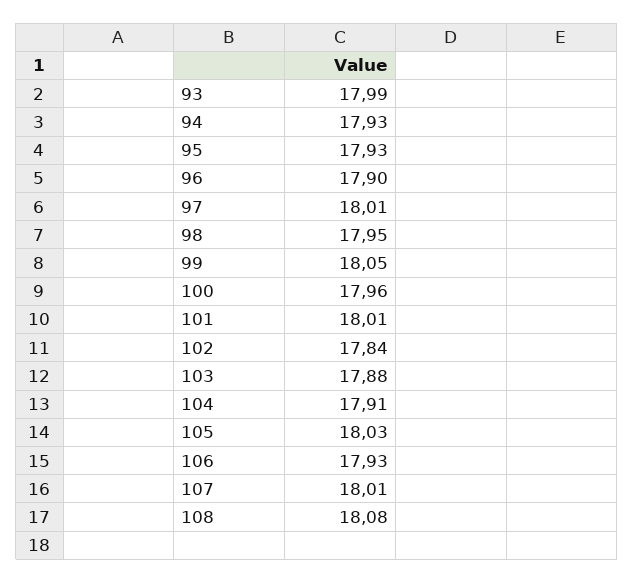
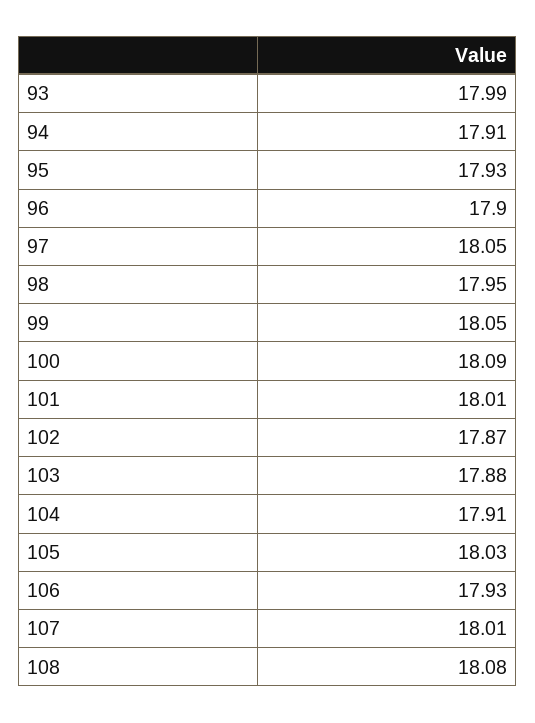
94: 17.93 -> 17.91
97: 18.01 -> 18.05
100: 17.96 -> 18.09
102: 17.84 -> 17.87

